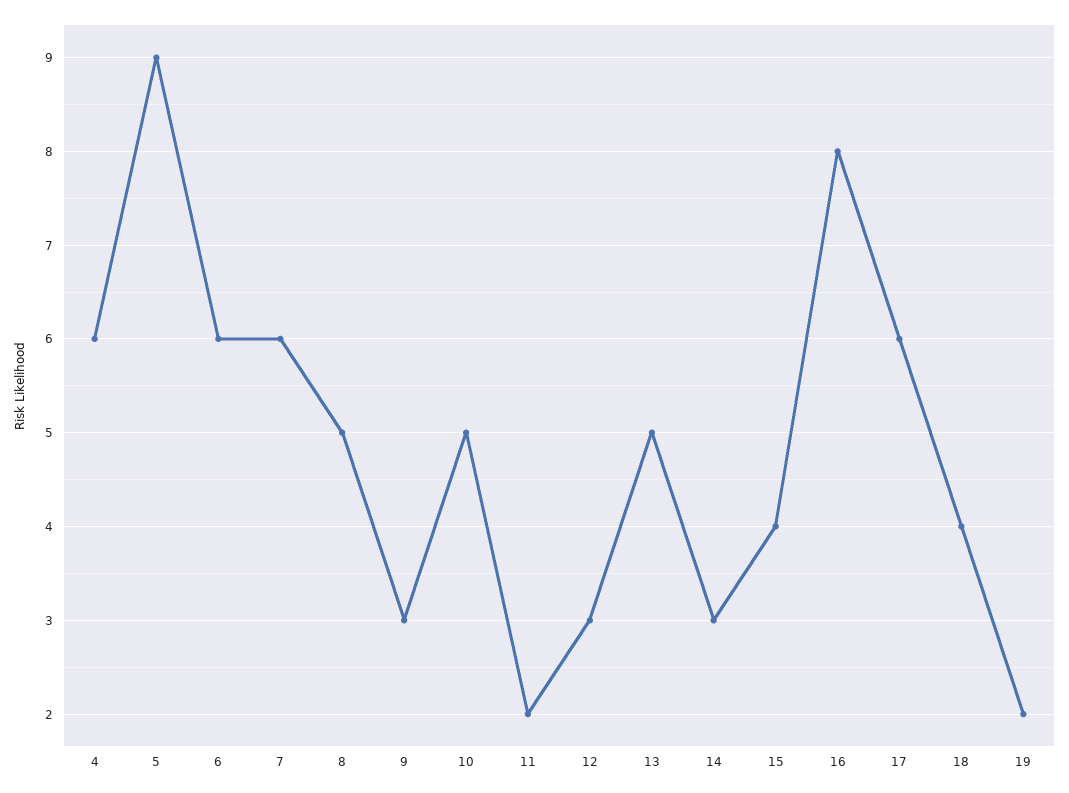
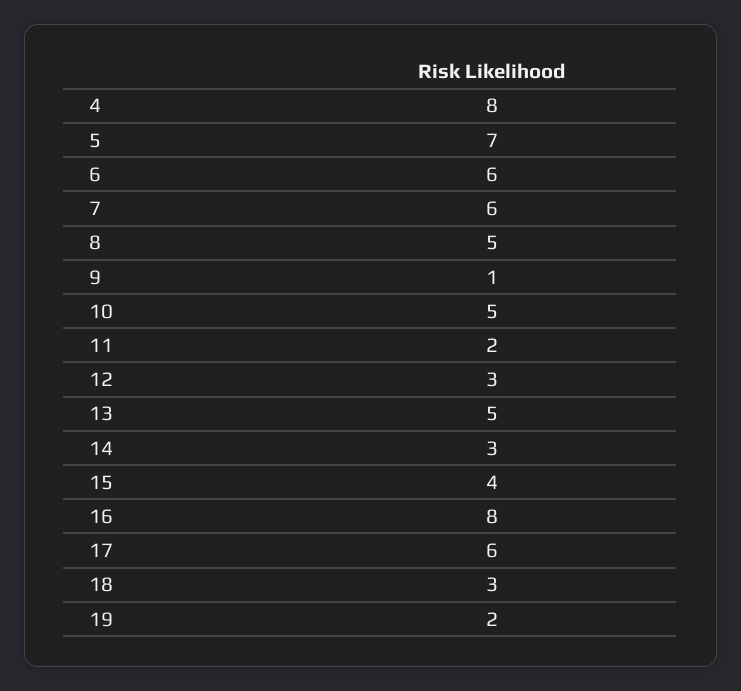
4: 6 -> 8
5: 9 -> 7
9: 3 -> 1
18: 4 -> 3

